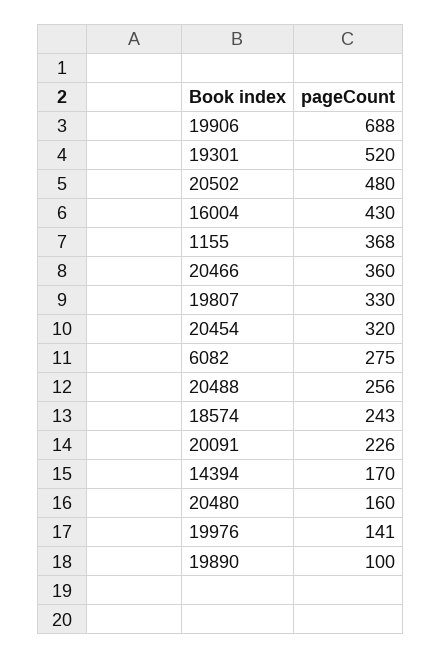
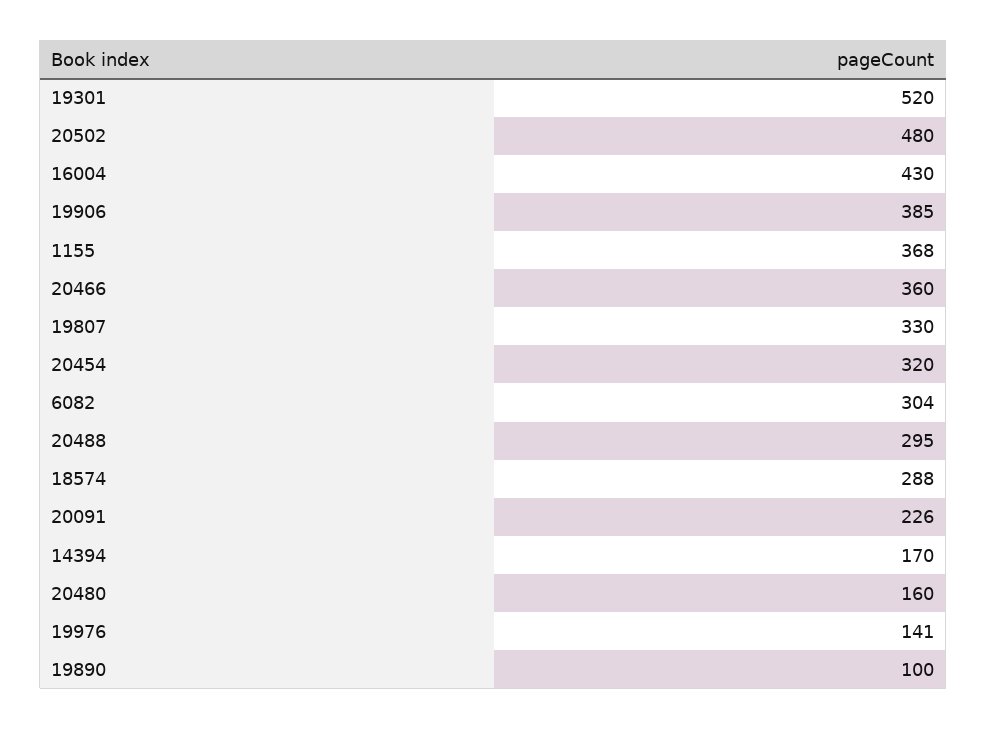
19906: 688 -> 385
6082: 275 -> 304
20488: 256 -> 295
18574: 243 -> 288

